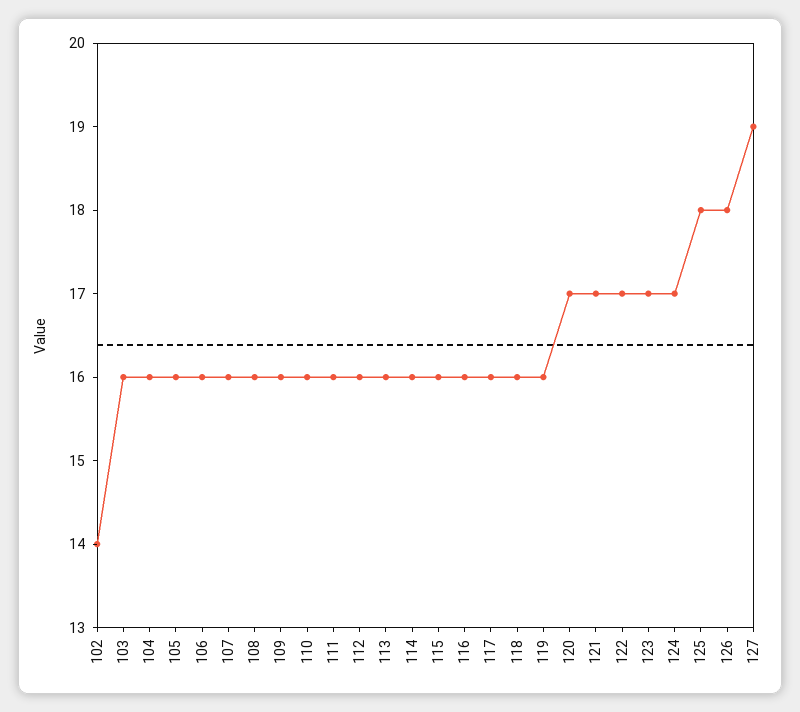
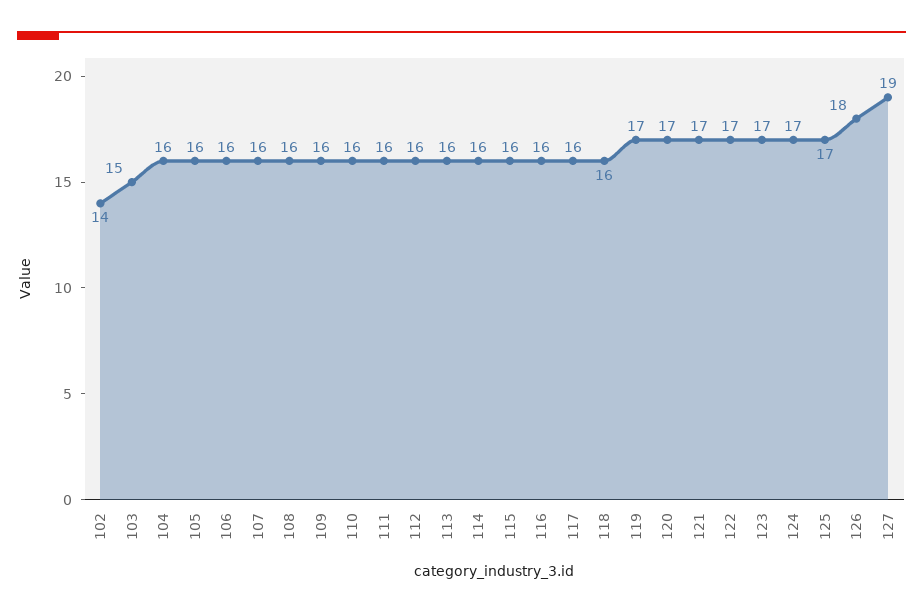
103: 16 -> 15
119: 16 -> 17
125: 18 -> 17

